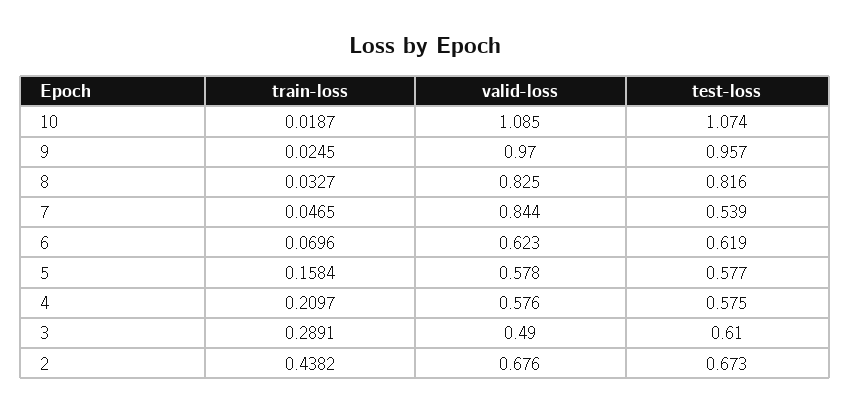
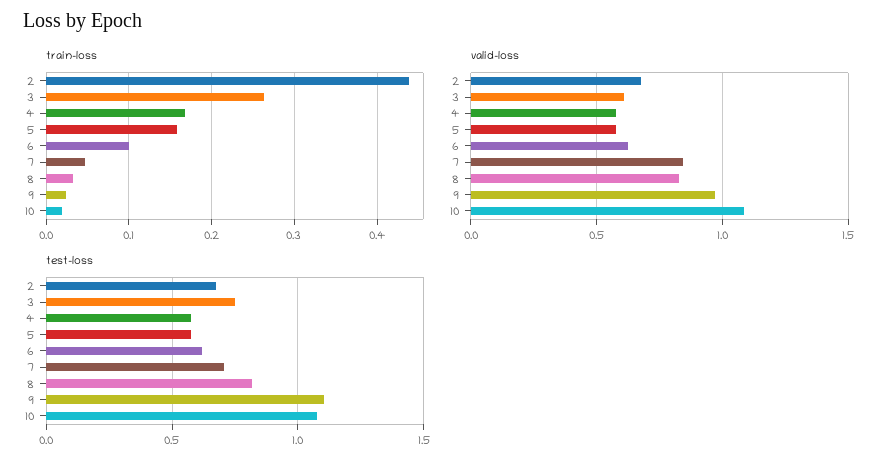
test-loss, 9: 0.957 -> 1.1
test-loss, 7: 0.539 -> 0.7
train-loss, 6: 0.0696 -> 0.1
train-loss, 4: 0.2097 -> 0.17
train-loss, 3: 0.2891 -> 0.26
valid-loss, 3: 0.49 -> 0.6
test-loss, 3: 0.61 -> 0.75

